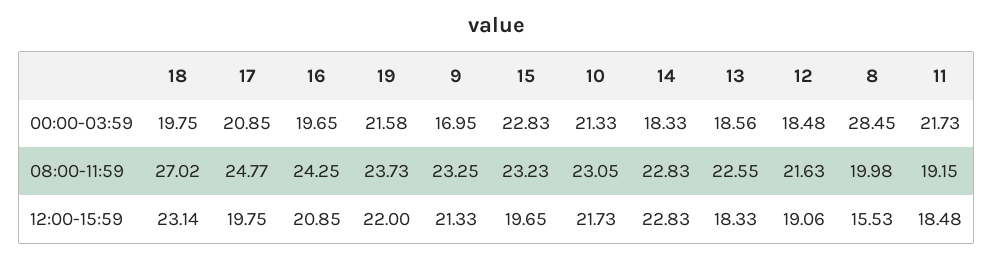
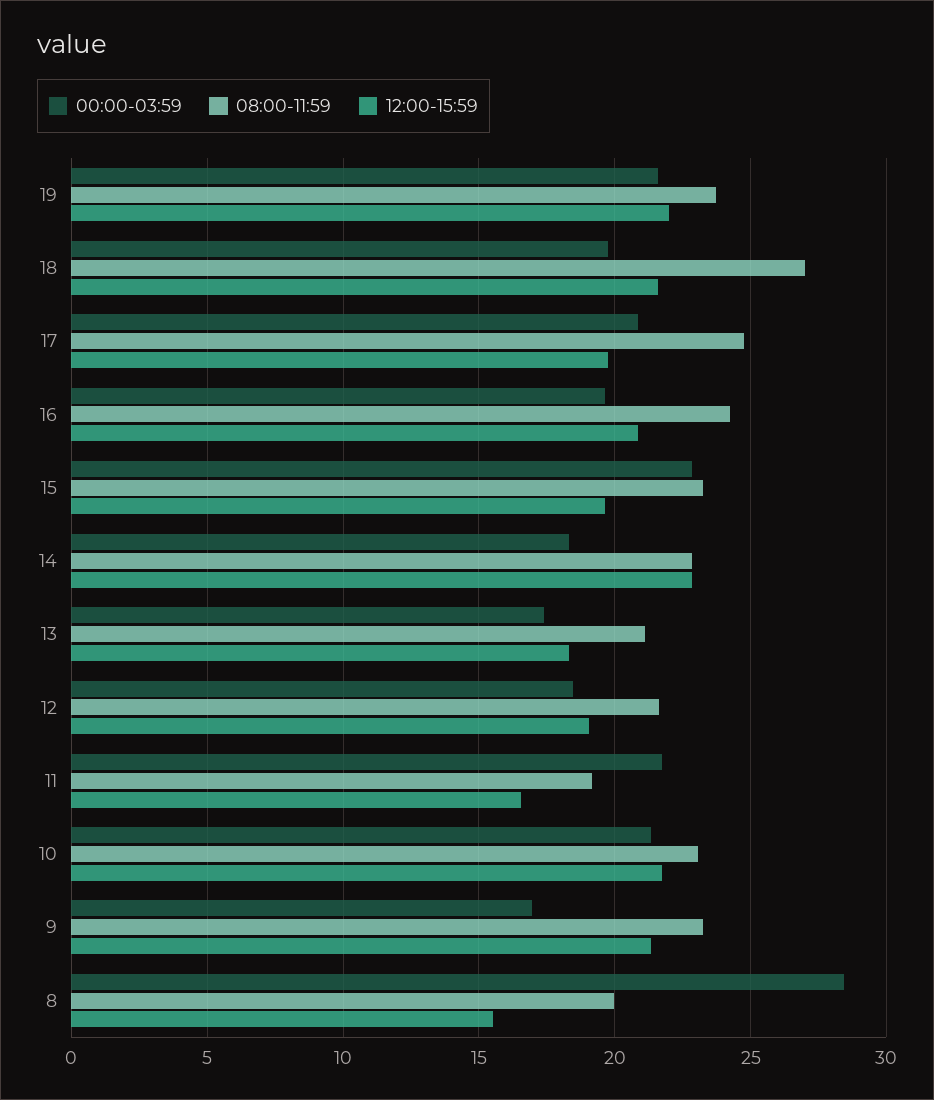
00:00-03:59, 13: 18.56 -> 17.5
08:00-11:59, 13: 22.55 -> 21
12:00-15:59, 18: 23.14 -> 21.5
12:00-15:59, 11: 18.48 -> 16.5

